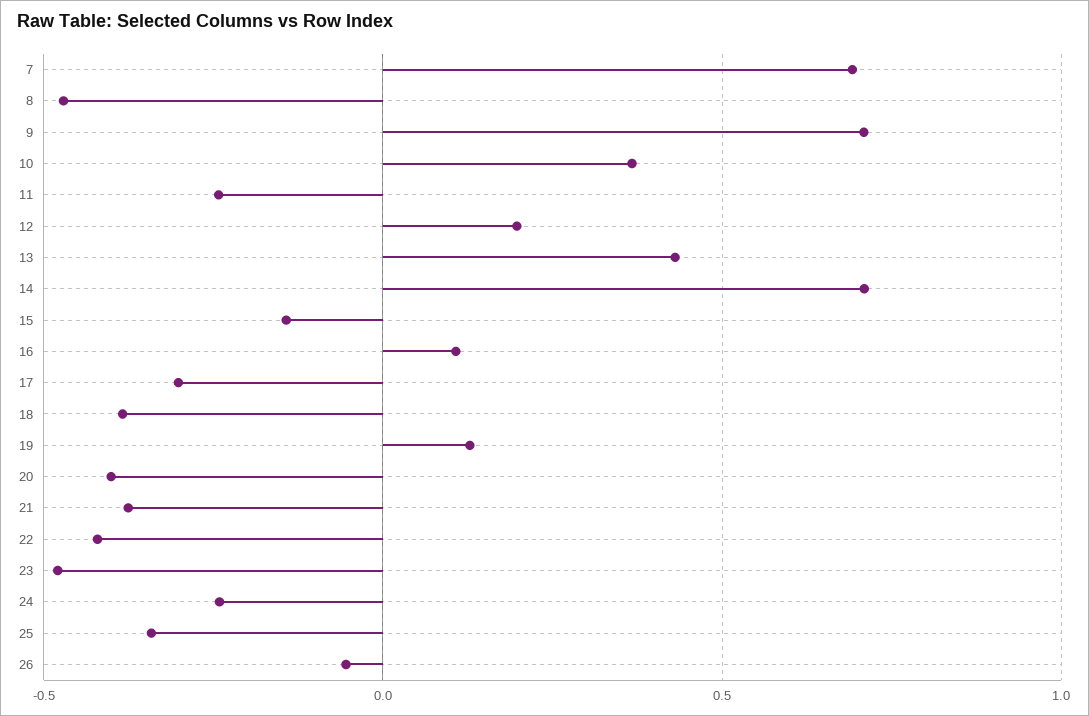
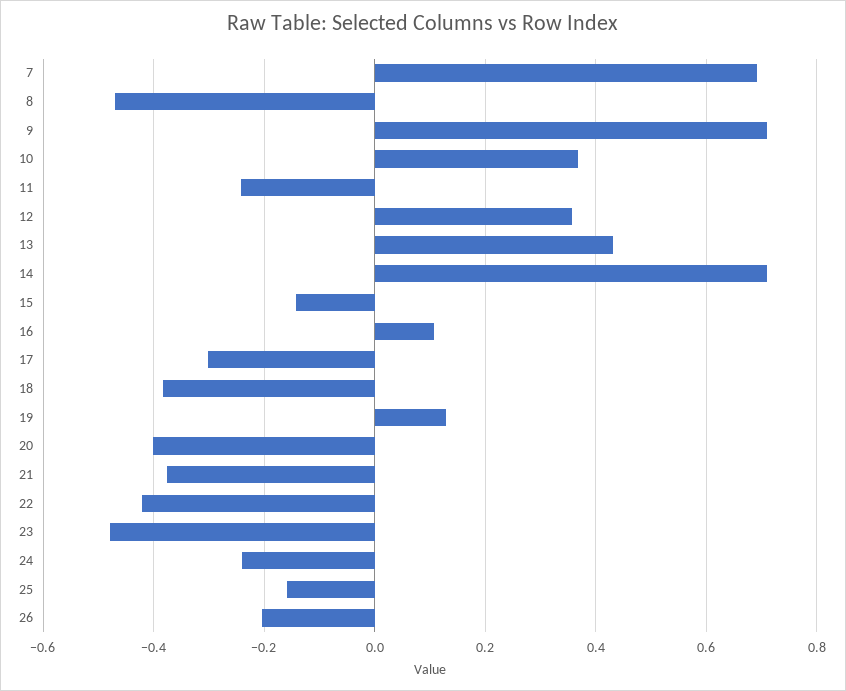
12: 0.2 -> 0.36
25: -0.35 -> -0.16
26: -0.05 -> -0.2

